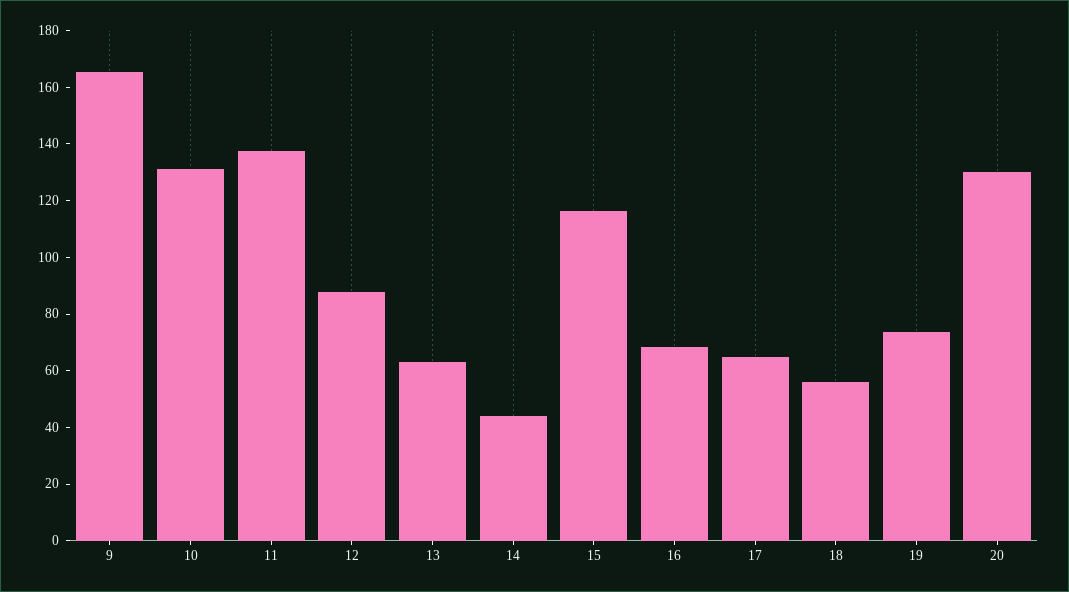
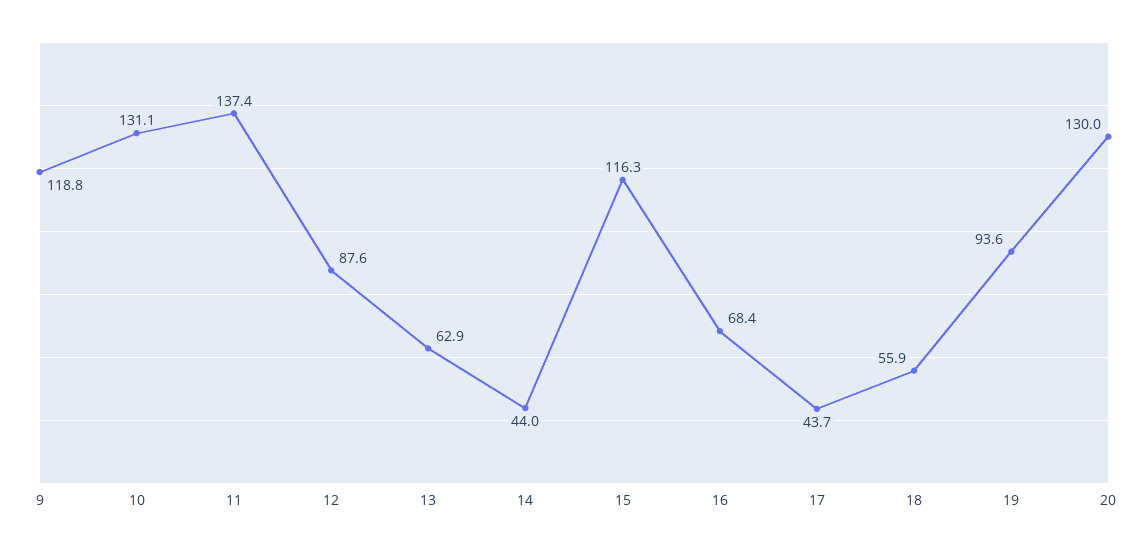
9: 165 -> 118.8
17: 65 -> 43.7
19: 75 -> 93.6

